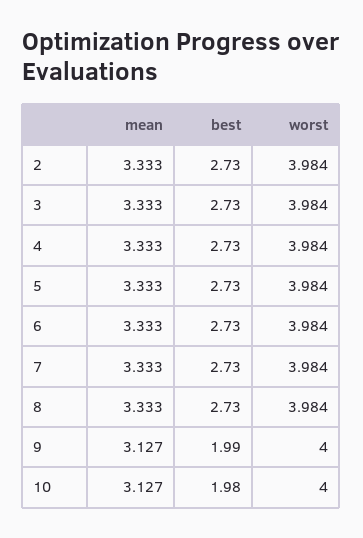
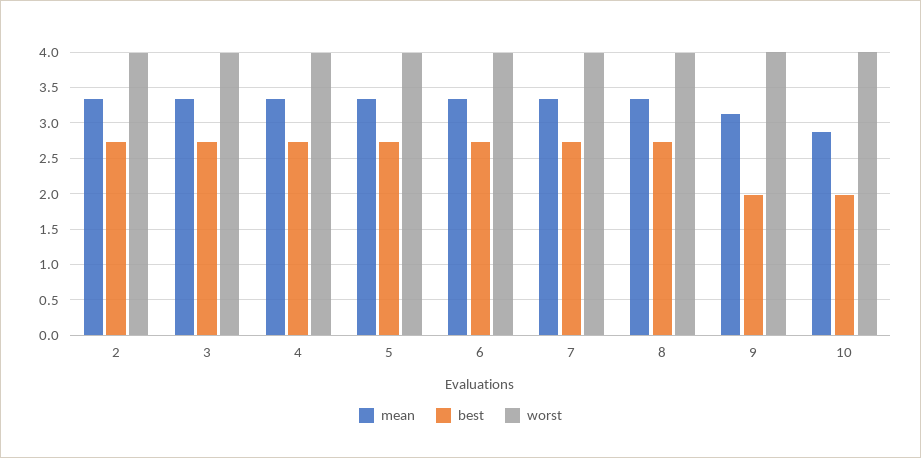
mean, 10: 3.127 -> 2.9

